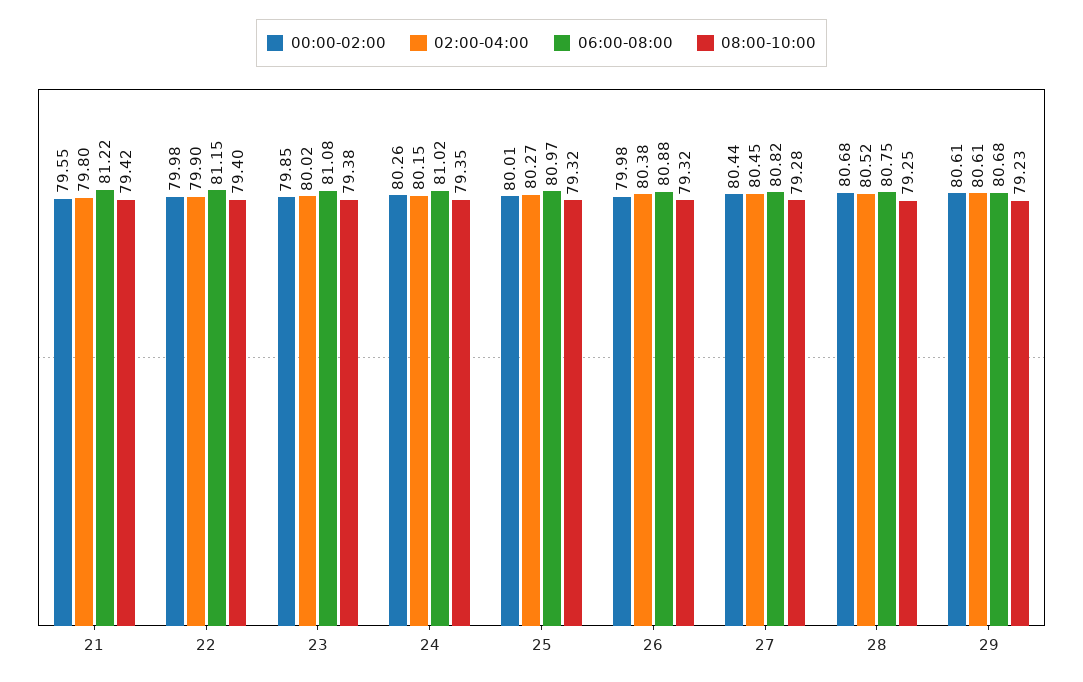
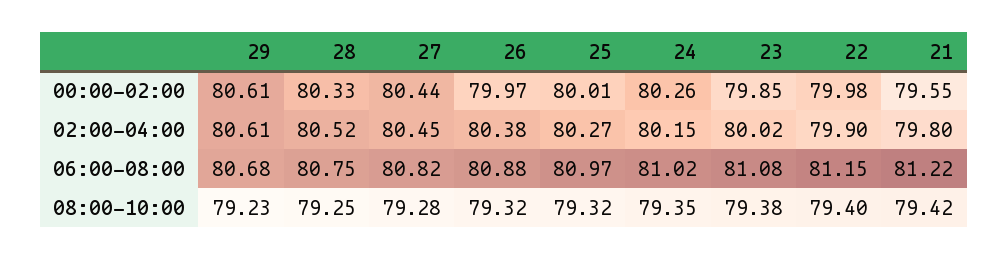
00:00-02:00, 26: 79.98 -> 79.97
00:00-02:00, 28: 80.68 -> 80.33

